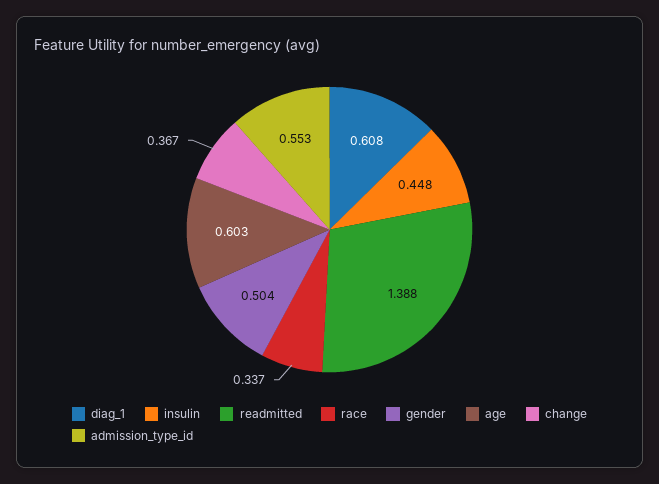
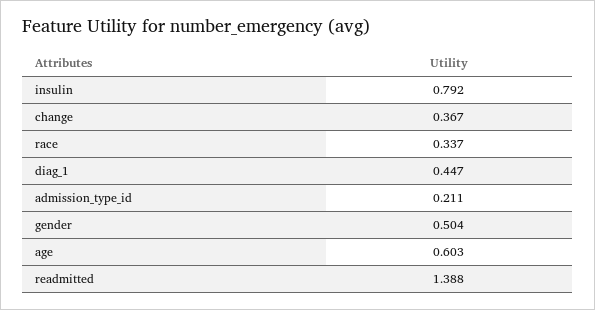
diag_1: 0.608 -> 0.447
insulin: 0.448 -> 0.792
admission_type_id: 0.553 -> 0.211

